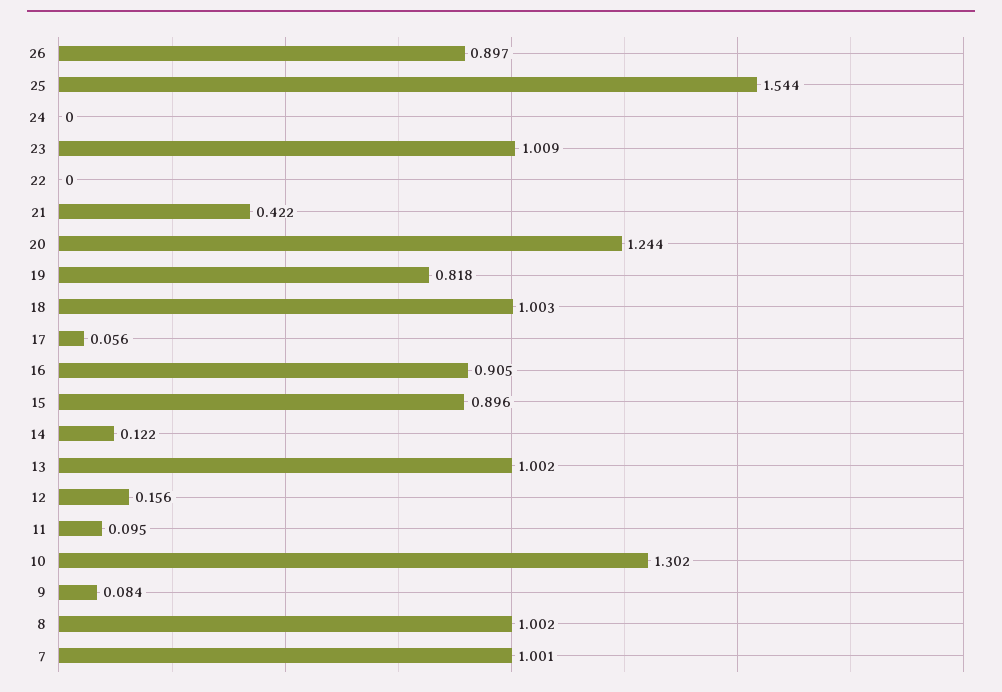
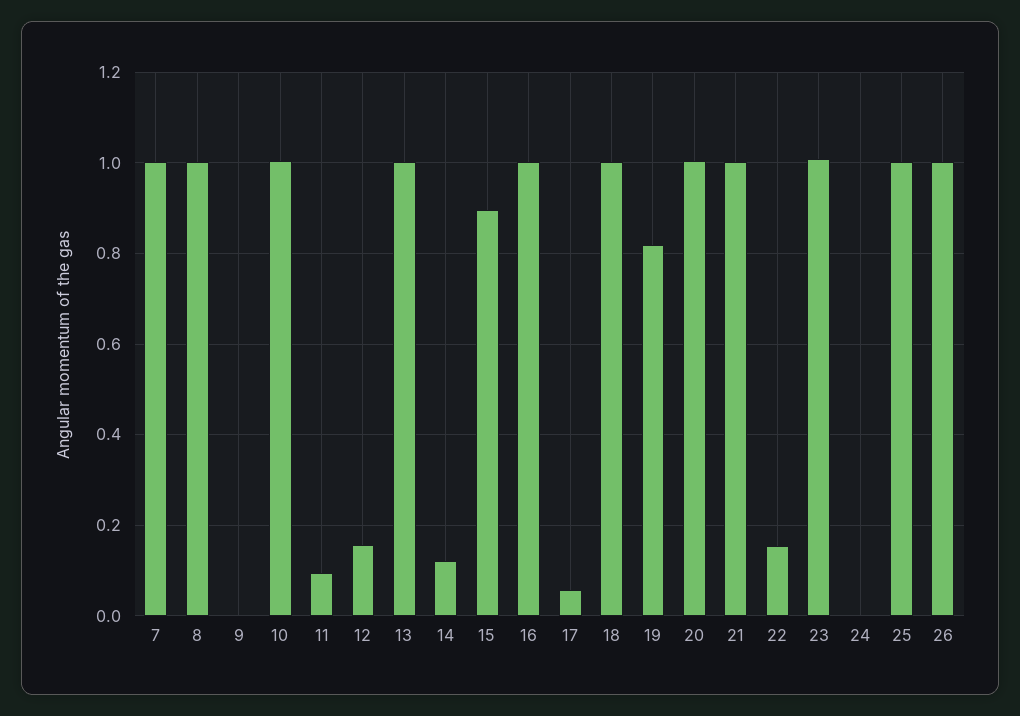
26: 0.897 -> 1
25: 1.544 -> 1
22: 0 -> 0.16
21: 0.422 -> 1
20: 1.244 -> 1
16: 0.905 -> 1
10: 1.302 -> 1
9: 0.084 -> 0

